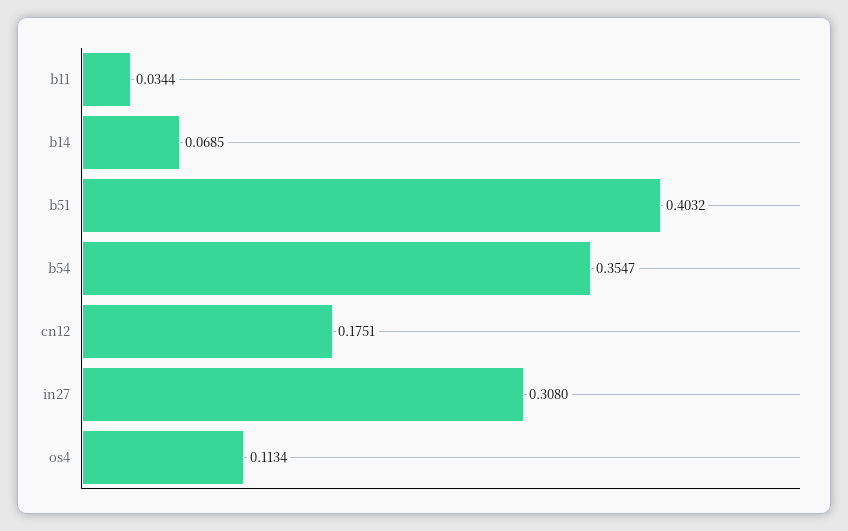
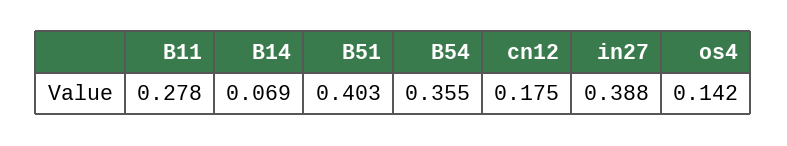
b11: 0.0344 -> 0.278
in27: 0.308 -> 0.388
os4: 0.1134 -> 0.142

